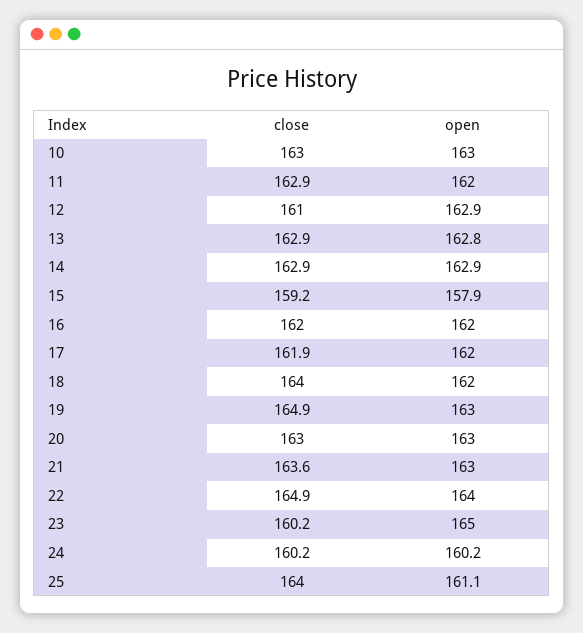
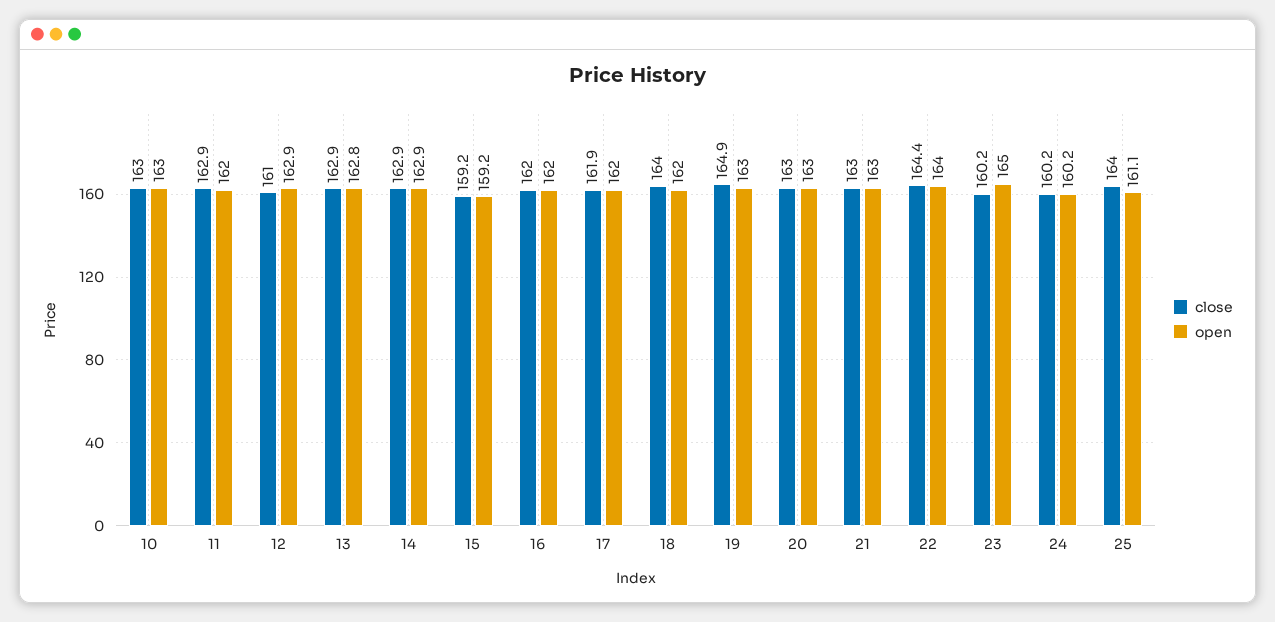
open, 15: 157.9 -> 159.2
close, 21: 163.6 -> 163
close, 22: 164.9 -> 164.4

